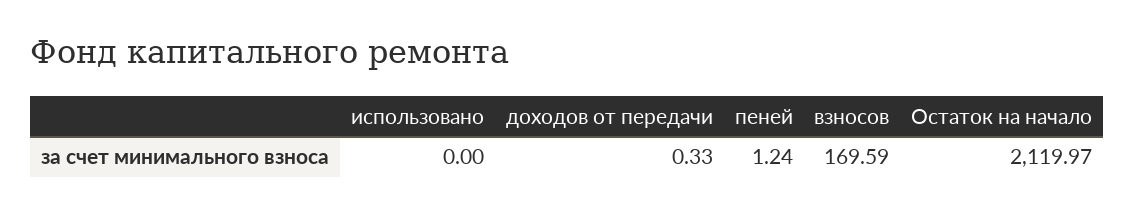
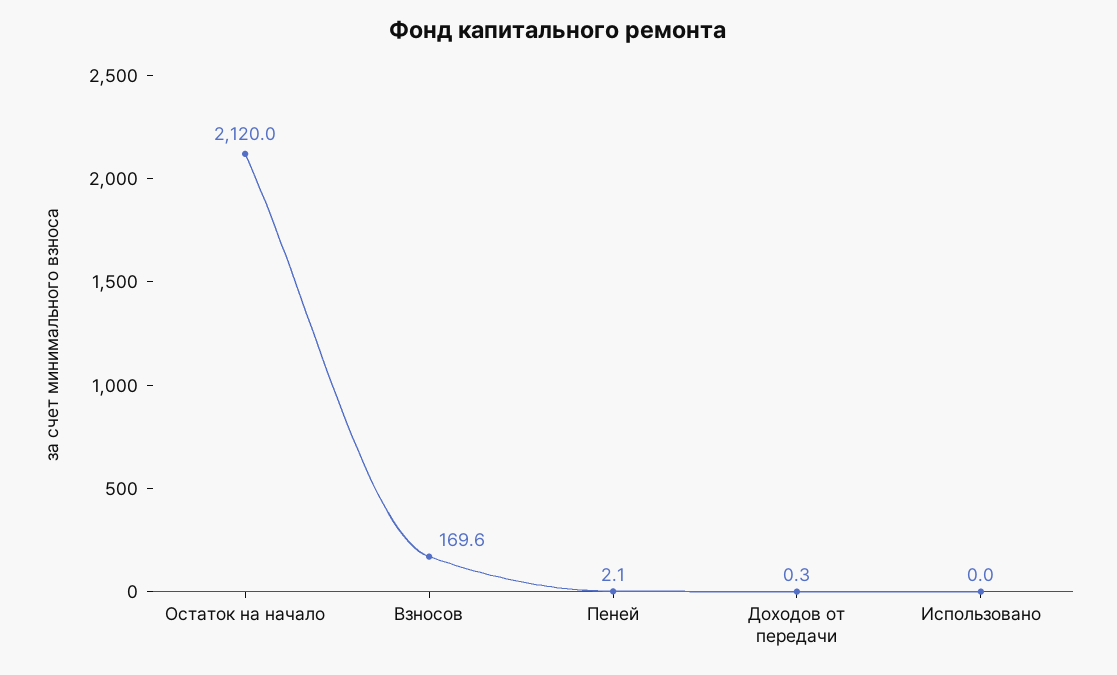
пеней: 1.24 -> 2.1

